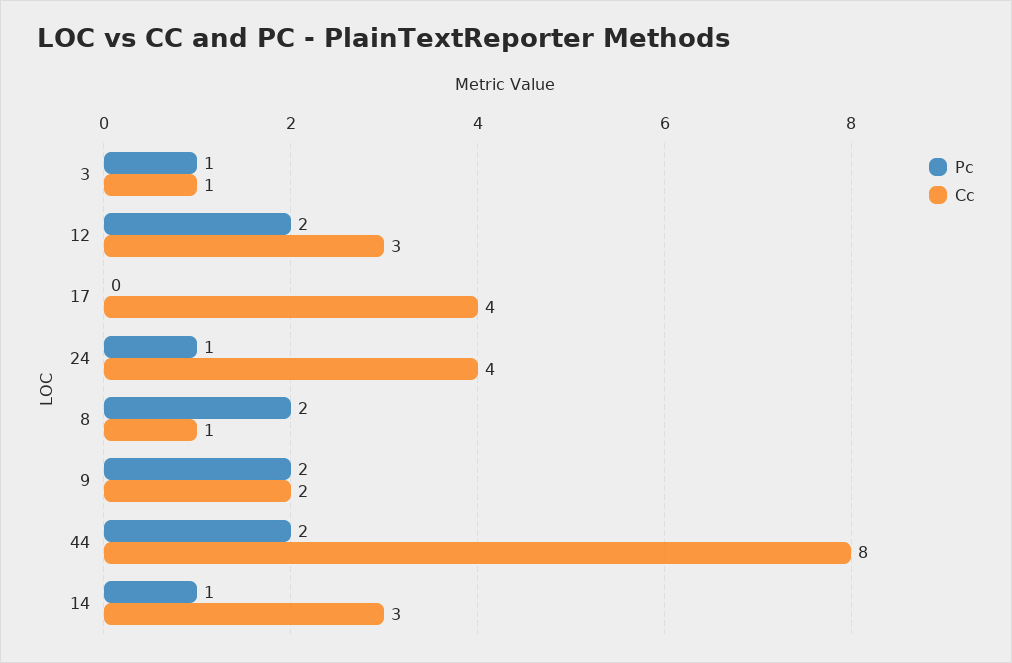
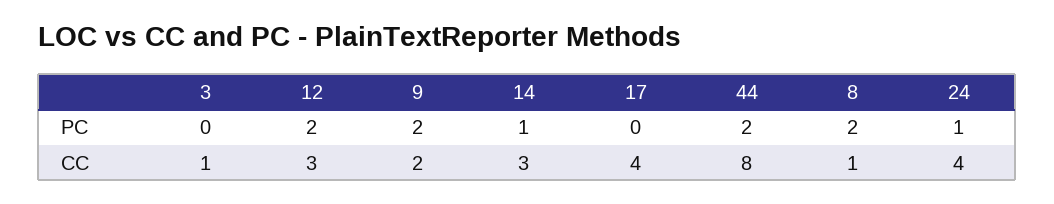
Pc, 3: 1 -> 0

